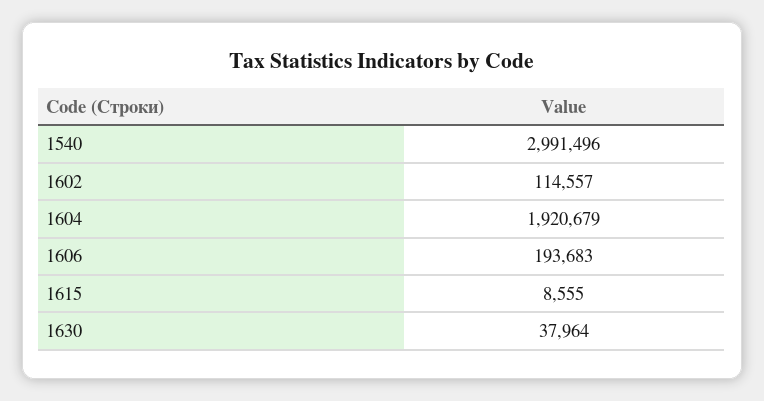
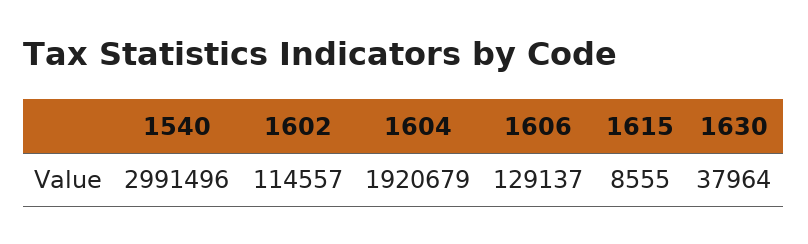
1606: 193683 -> 129137

